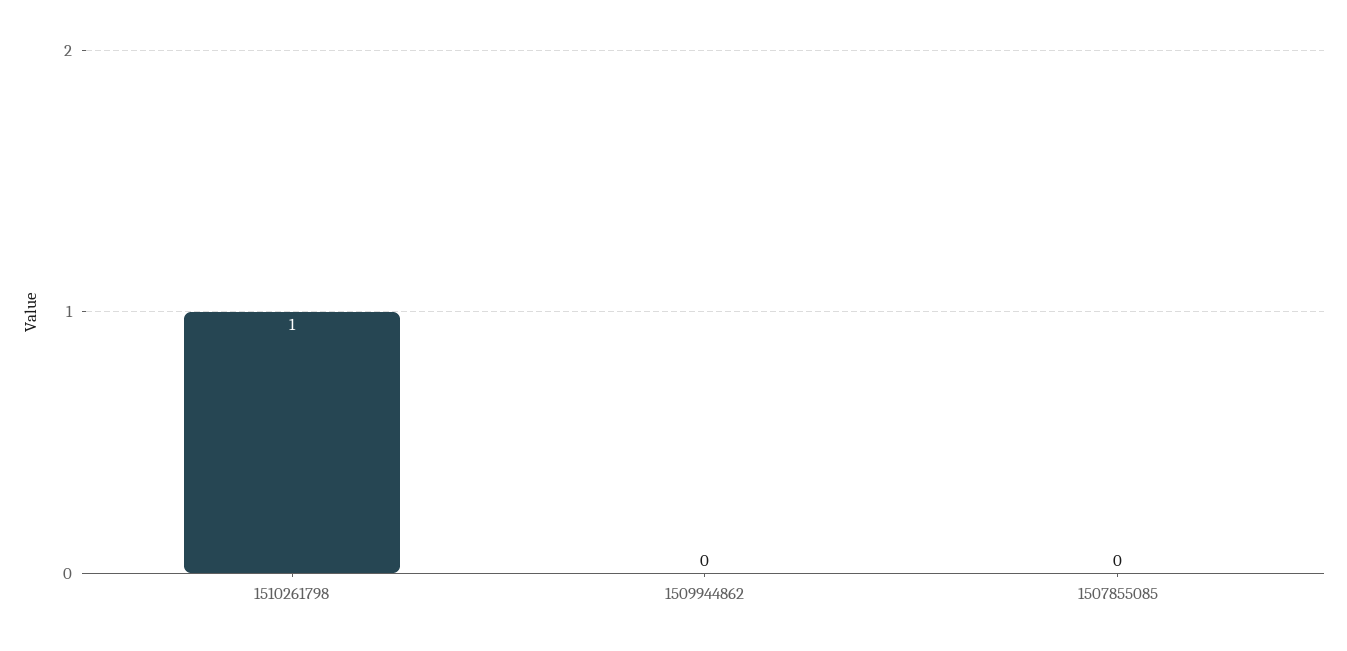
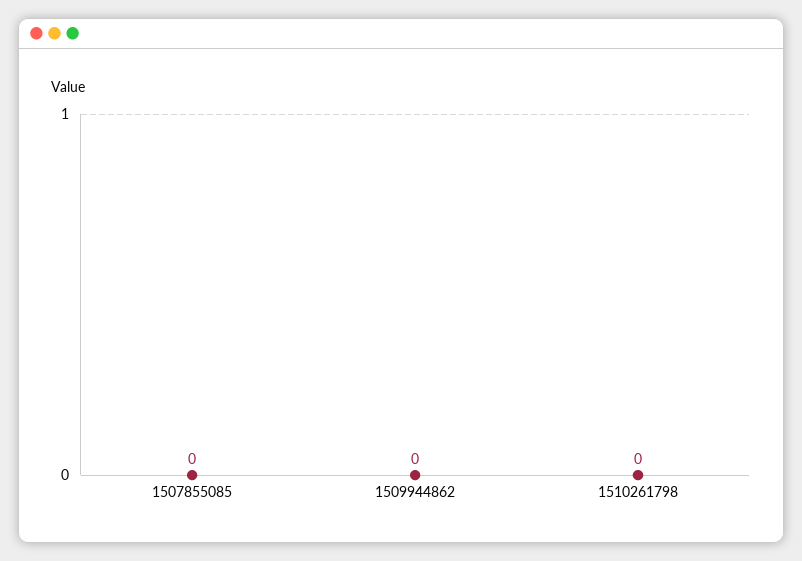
1510261798: 1 -> 0

